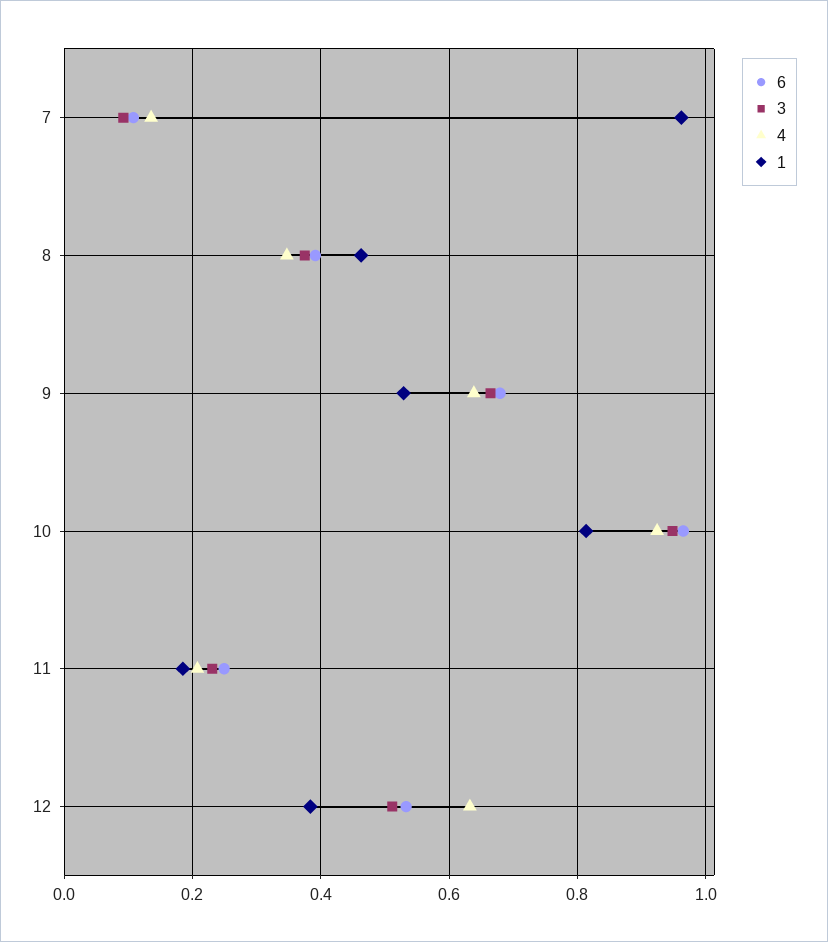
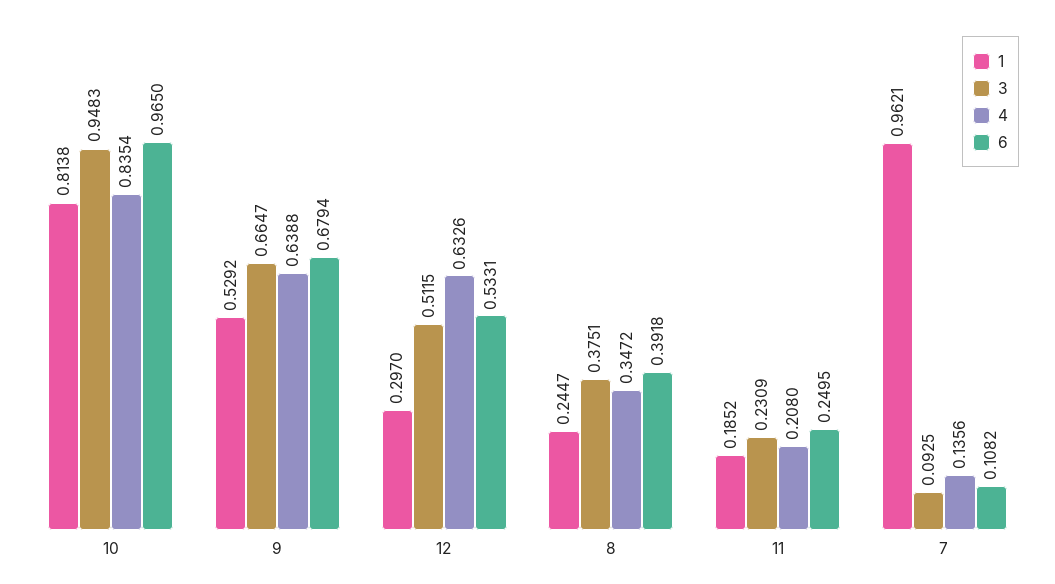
1, 8: 0.46 -> 0.2447
4, 10: 0.92 -> 0.8354
1, 12: 0.38 -> 0.297

